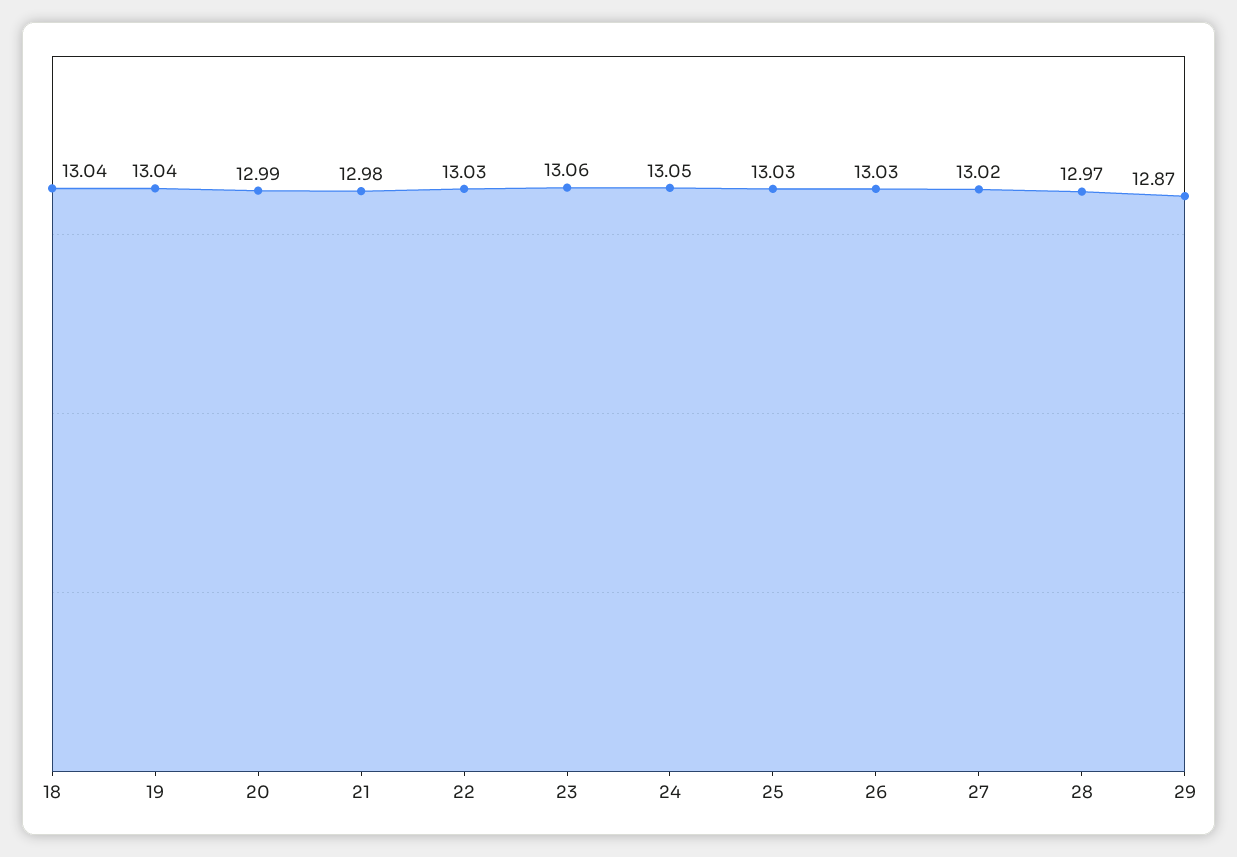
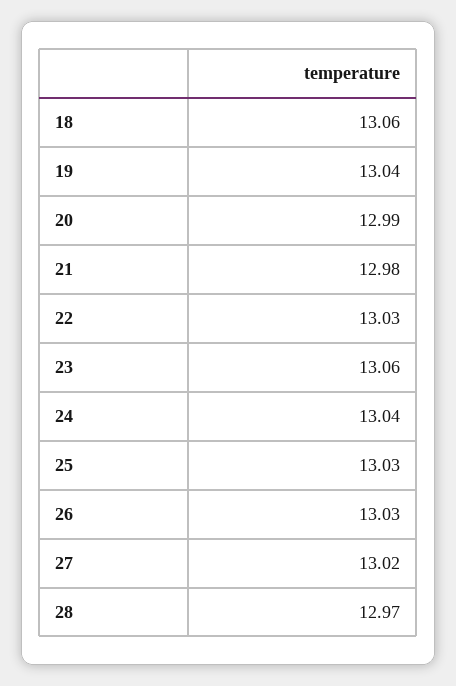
18: 13.04 -> 13.06
24: 13.05 -> 13.04
29: 12.87 -> none

